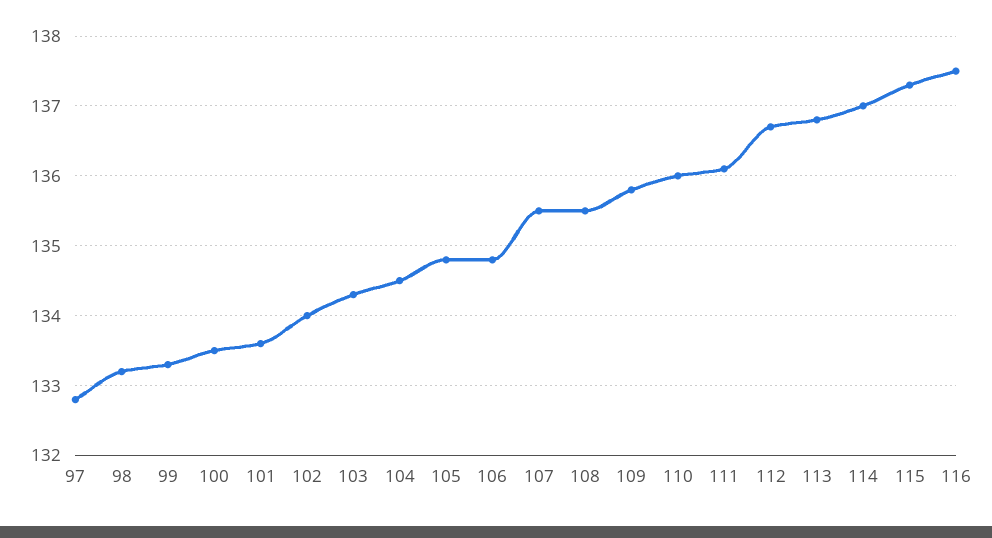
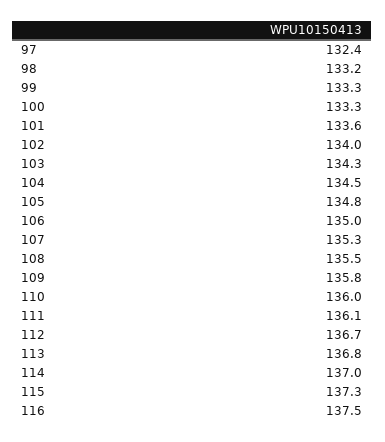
97: 132.8 -> 132.4
100: 133.5 -> 133.3
106: 134.8 -> 135
107: 135.5 -> 135.3

